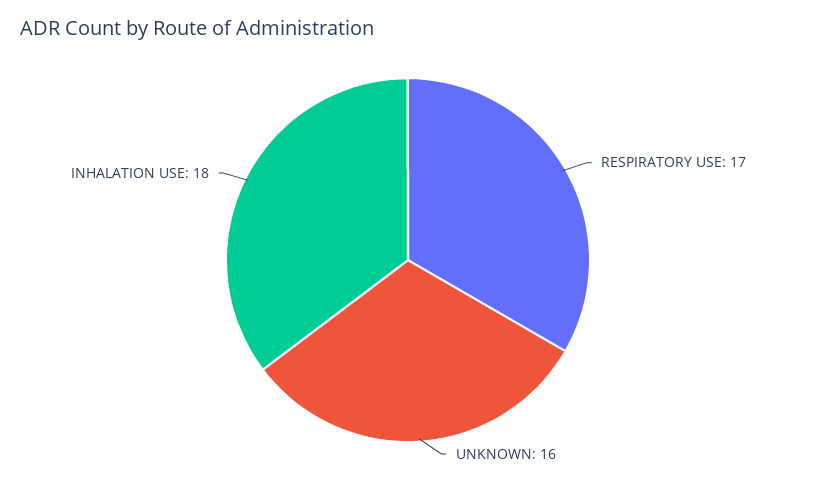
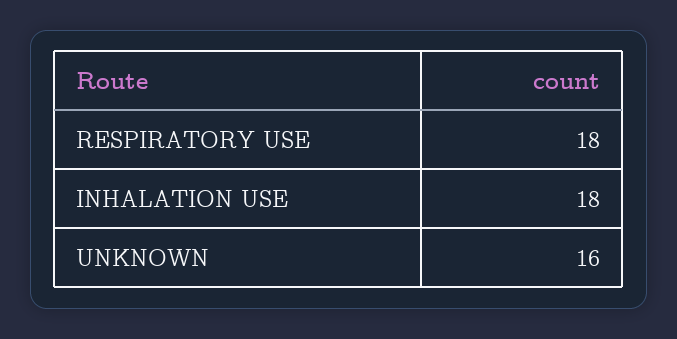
RESPIRATORY USE: 17 -> 18

